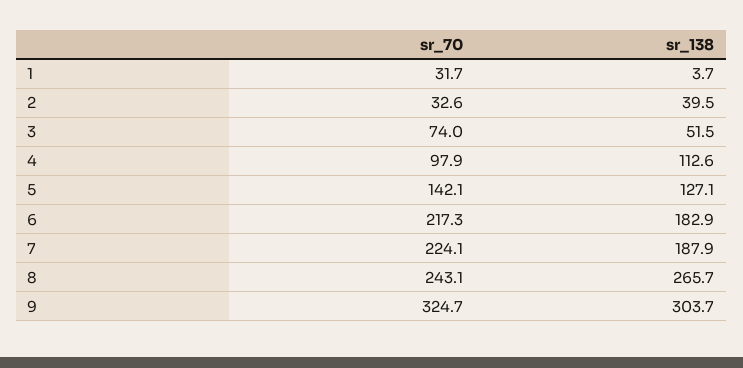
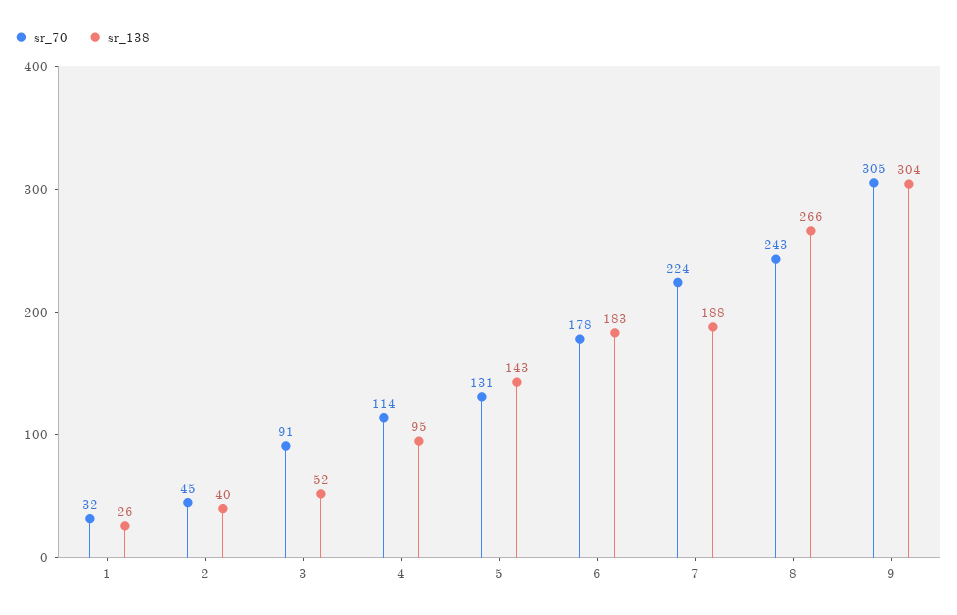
sr_138, 1: 3.7 -> 26
sr_70, 2: 32.6 -> 45
sr_70, 3: 74 -> 91
sr_70, 4: 97.9 -> 114
sr_138, 4: 112.6 -> 95
sr_70, 5: 142.1 -> 131
sr_138, 5: 127.1 -> 143
sr_70, 6: 217.3 -> 178
sr_70, 9: 324.7 -> 305

